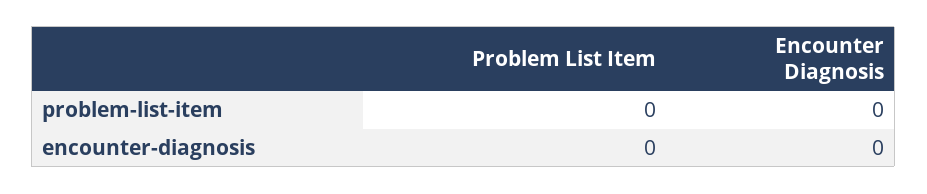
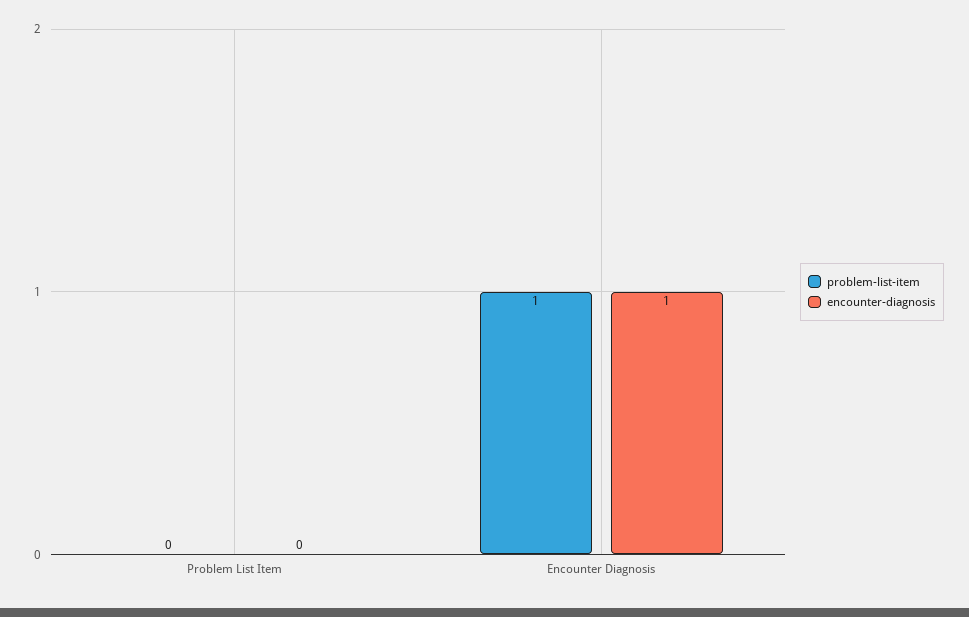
problem-list-item, Encounter Diagnosis: 0 -> 1
encounter-diagnosis, Encounter Diagnosis: 0 -> 1

